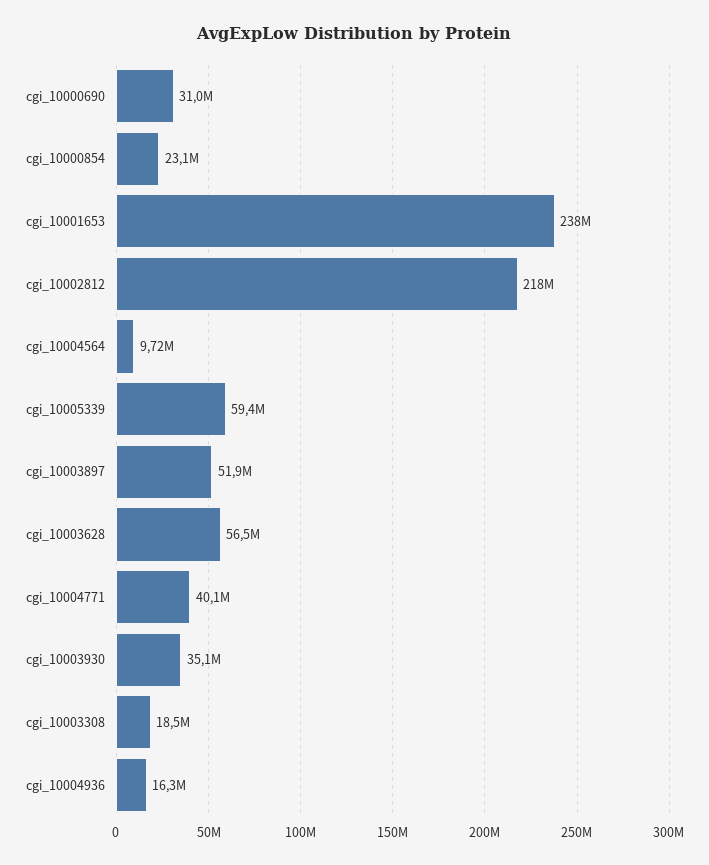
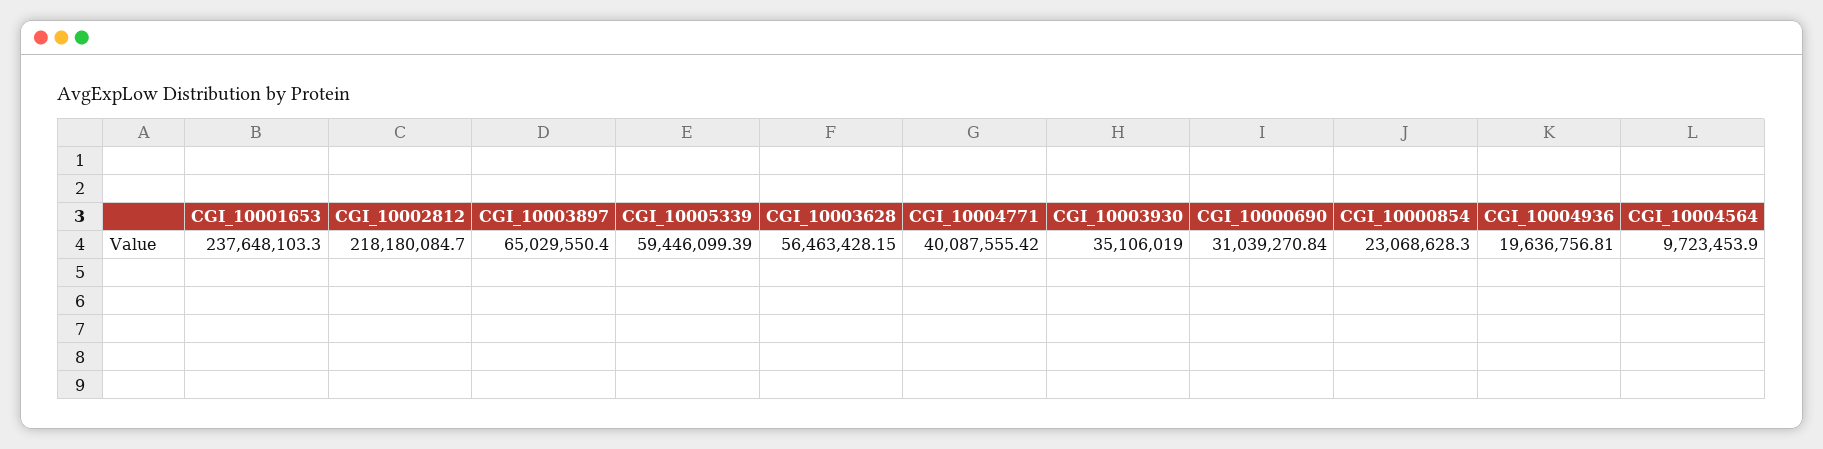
cgi_10003897: 51900000 -> 65029550.4
cgi_10003308: 18500000 -> none
cgi_10004936: 16300000 -> 19636756.81

